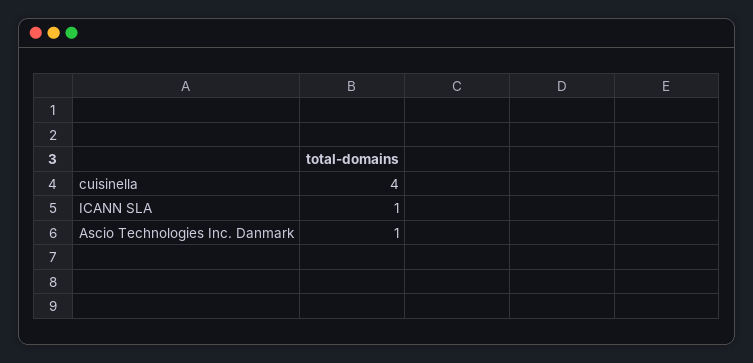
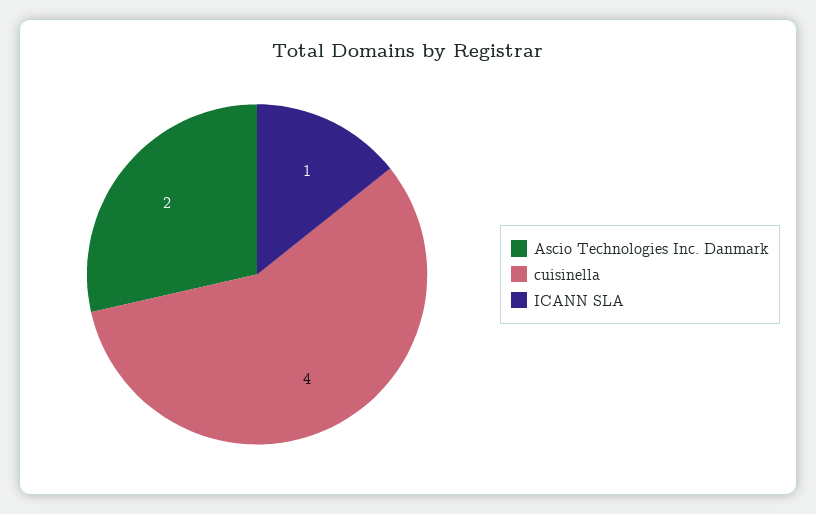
Ascio Technologies Inc. Danmark: 1 -> 2

